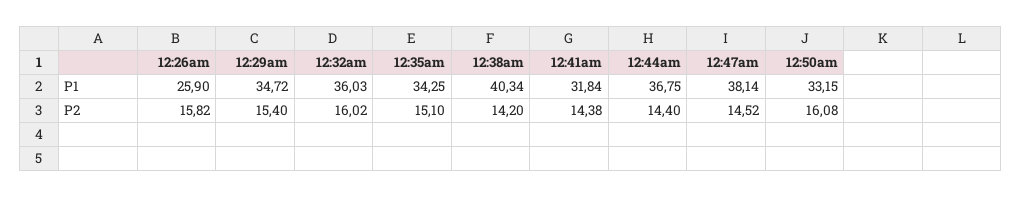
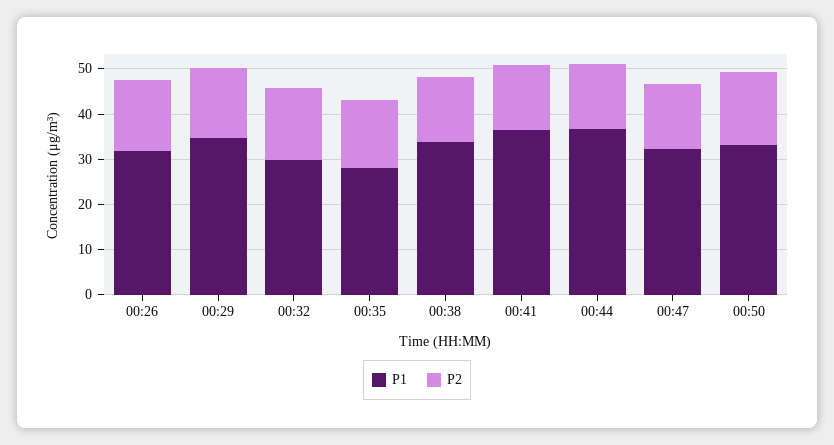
P1, 12:26am: 25.9 -> 32
P1, 12:32am: 36.03 -> 30
P1, 12:35am: 34.25 -> 28
P1, 12:38am: 40.34 -> 34
P1, 12:41am: 31.84 -> 36
P1, 12:47am: 38.14 -> 32

